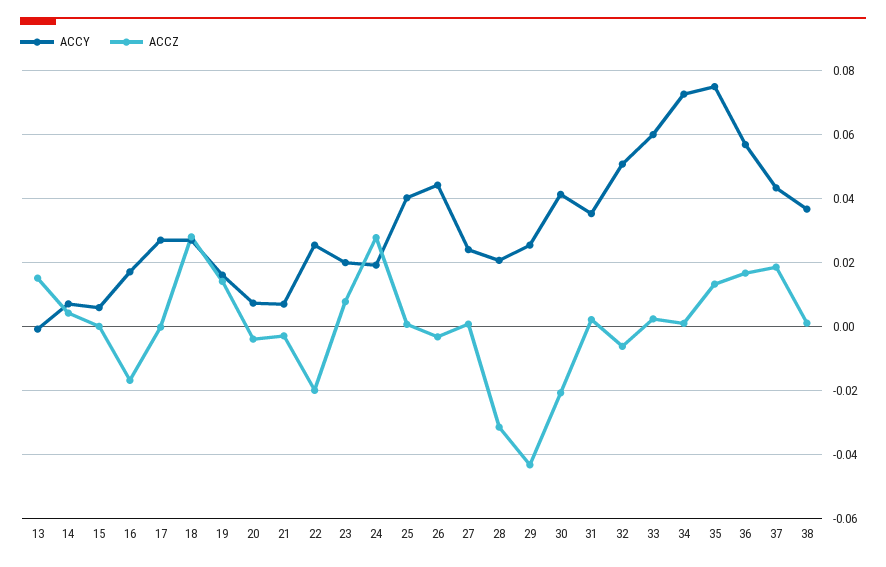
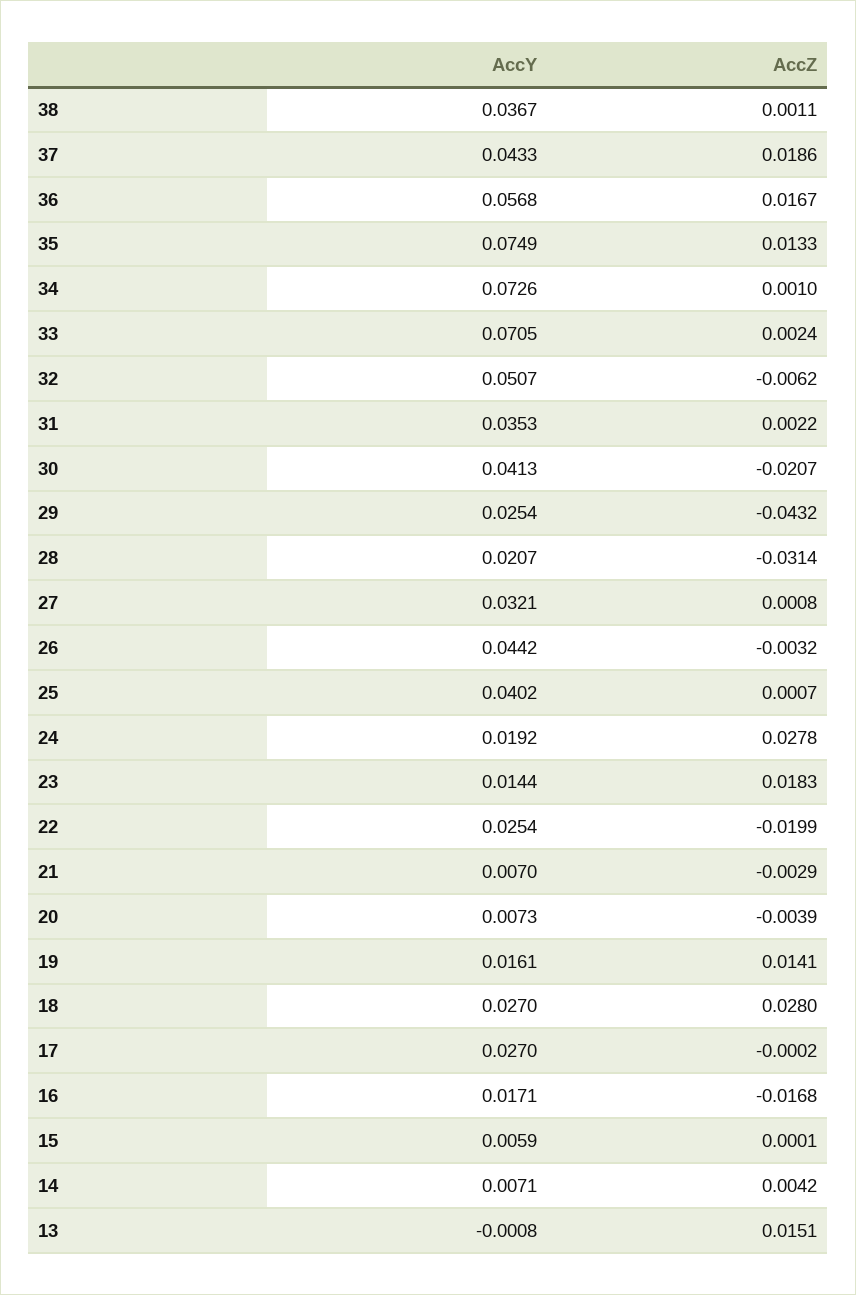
ACCY, 23: 0.02 -> 0.0144
ACCZ, 23: 0.008 -> 0.0183
ACCY, 27: 0.024 -> 0.0321
ACCY, 33: 0.06 -> 0.0705

